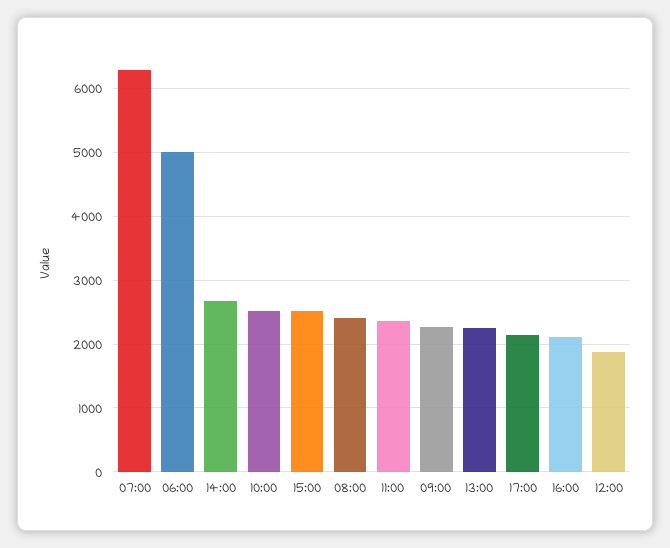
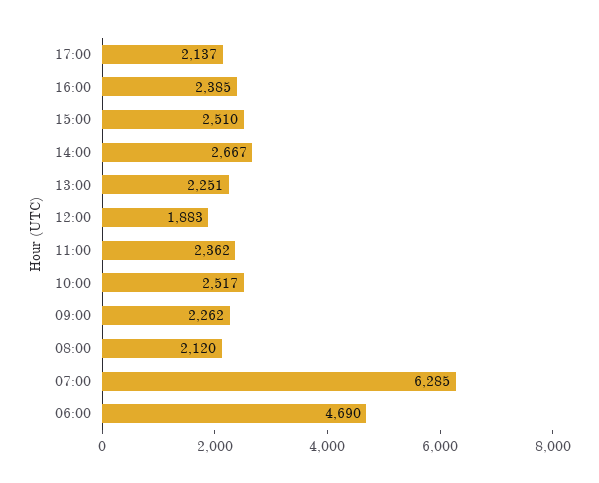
06:00: 5000 -> 4690
08:00: 2400 -> 2120
16:00: 2100 -> 2385

